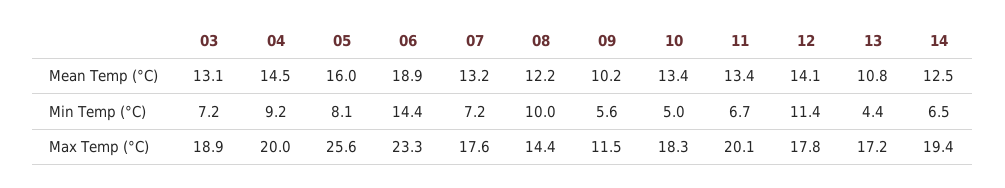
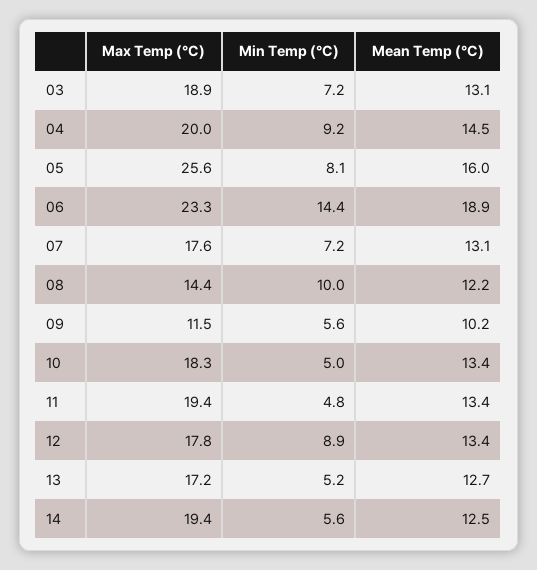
07, Mean Temp (°C): 13.2 -> 13.1
12, Mean Temp (°C): 14.1 -> 13.4
13, Mean Temp (°C): 10.8 -> 12.7
11, Min Temp (°C): 6.7 -> 4.8
12, Min Temp (°C): 11.4 -> 8.9
13, Min Temp (°C): 4.4 -> 5.2
14, Min Temp (°C): 6.5 -> 5.6
11, Max Temp (°C): 20.1 -> 19.4

